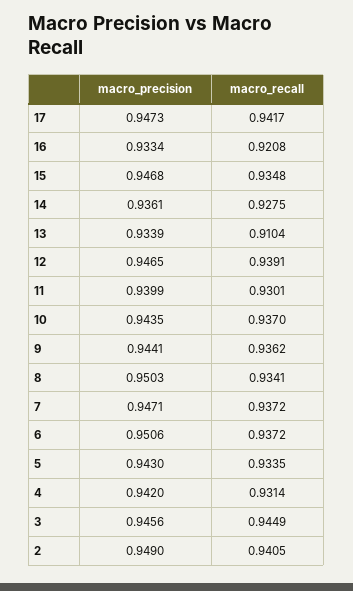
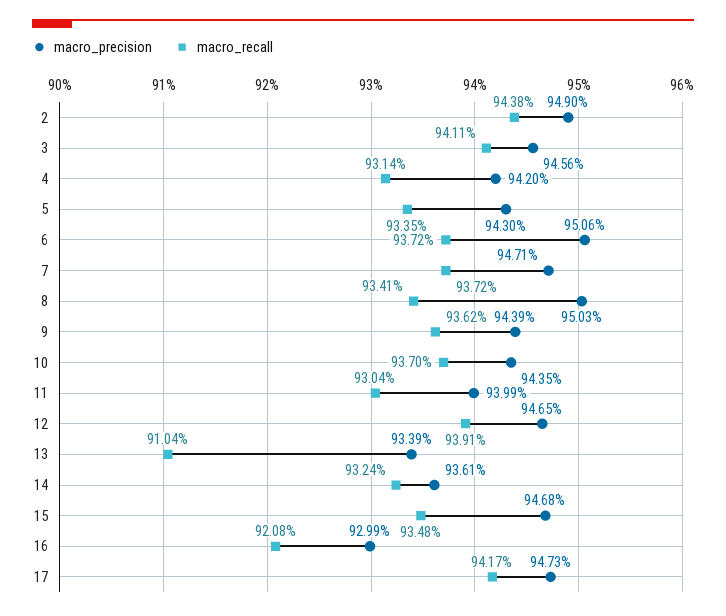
macro_precision, 16: 0.9334 -> 0.9299
macro_recall, 14: 0.9275 -> 0.9324
macro_recall, 11: 0.9301 -> 0.9304
macro_precision, 9: 0.9441 -> 0.9439
macro_recall, 3: 0.9449 -> 0.9411
macro_recall, 2: 0.9405 -> 0.9438

